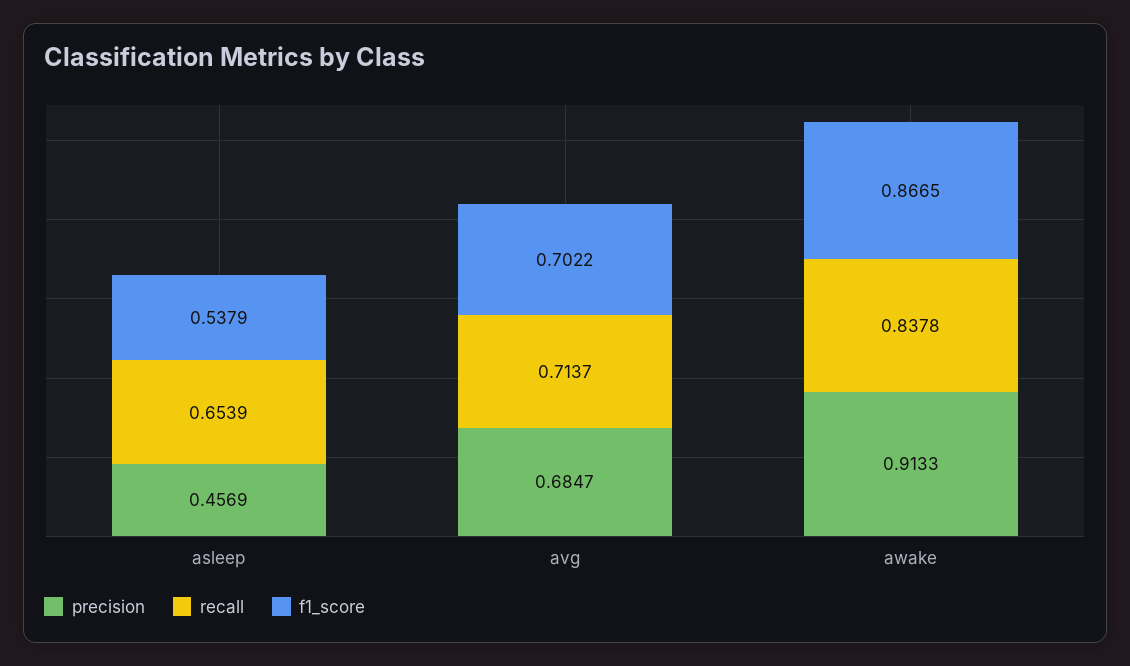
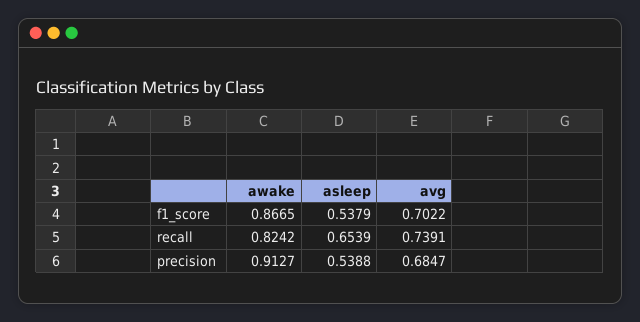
precision, asleep: 0.4569 -> 0.5388
recall, avg: 0.7137 -> 0.7391
precision, awake: 0.9133 -> 0.9127
recall, awake: 0.8378 -> 0.8242

